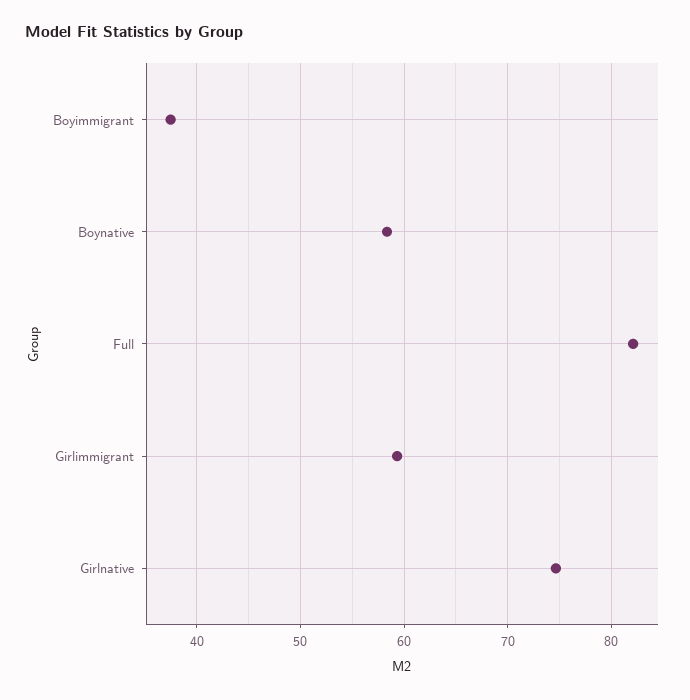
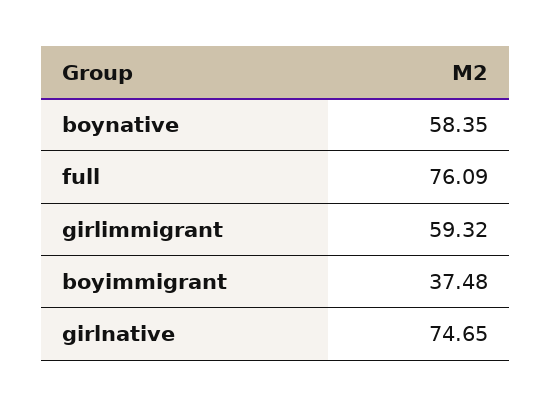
Full: 82 -> 76.09

